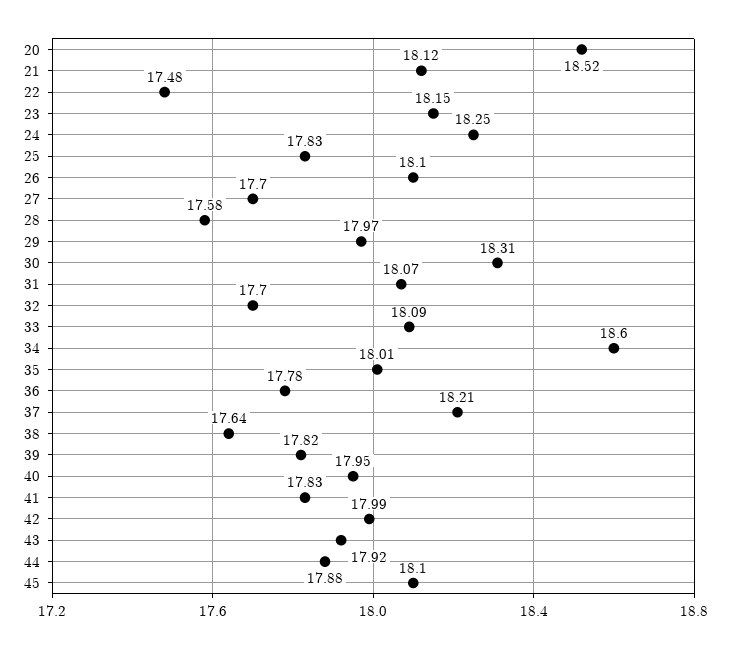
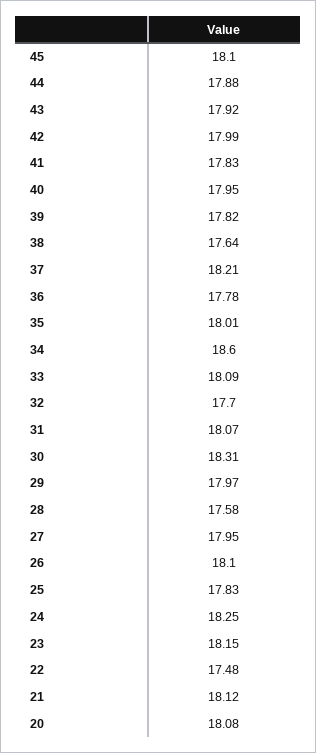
20: 18.52 -> 18.08
27: 17.7 -> 17.95

